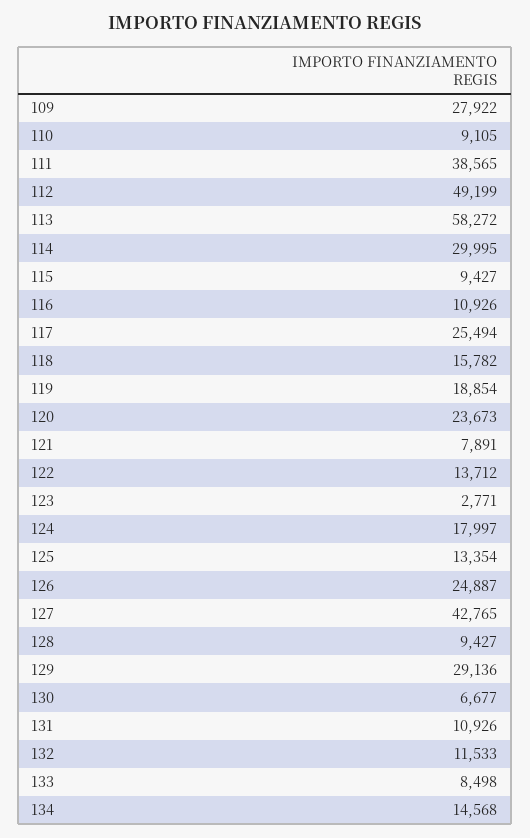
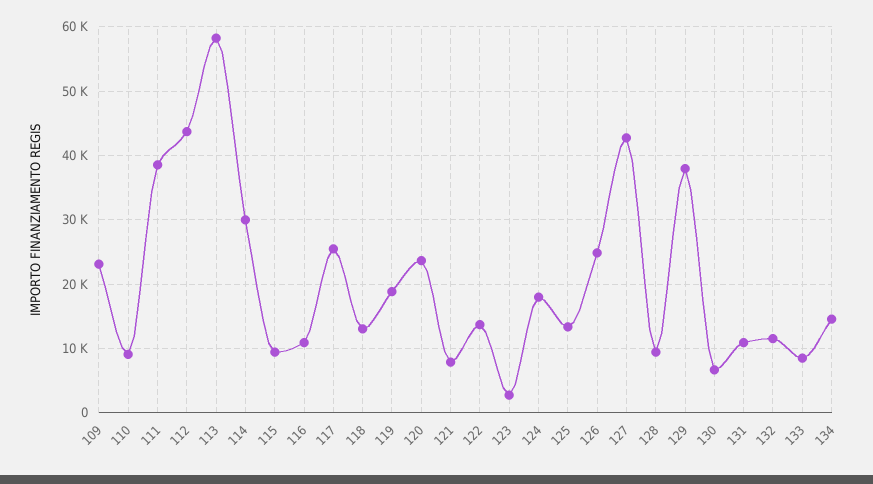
109: 27922 -> 23000
112: 49199 -> 44000
118: 15782 -> 13000
129: 29136 -> 38000

